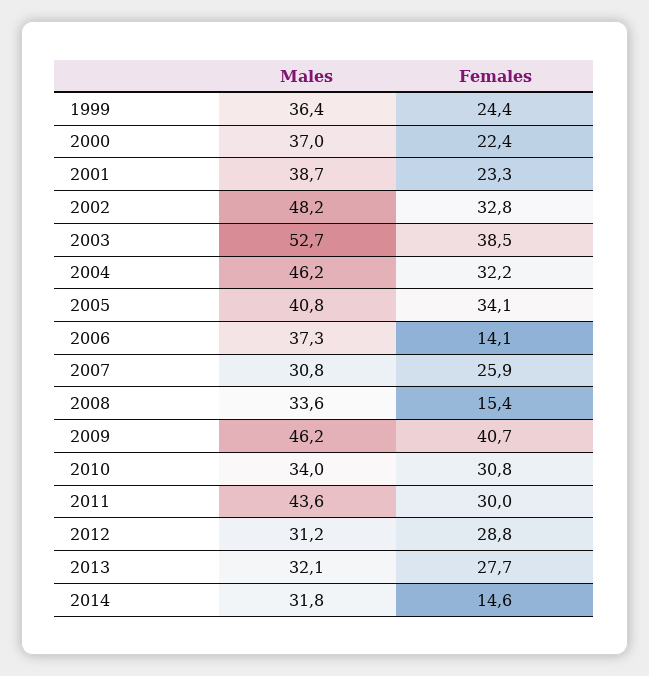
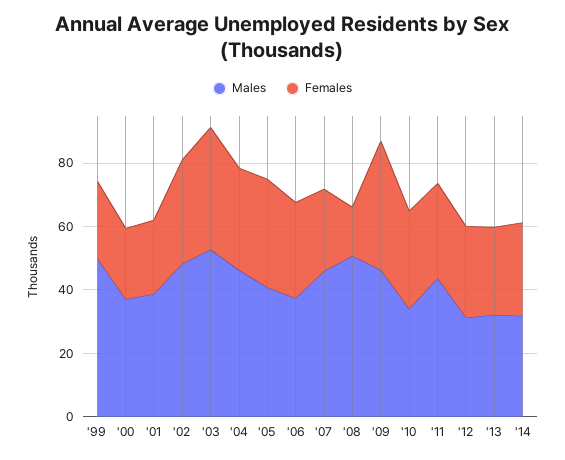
Males, 1999: 36.4 -> 50
Females, 2006: 14.1 -> 30
Males, 2007: 30.8 -> 45
Males, 2008: 33.6 -> 50
Females, 2014: 14.6 -> 30

